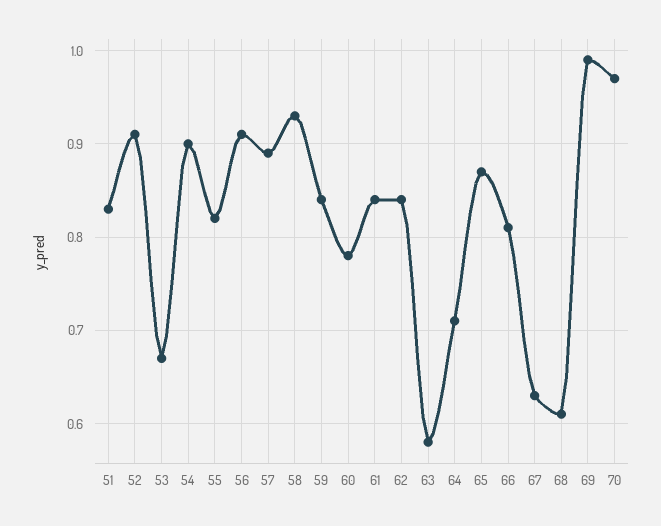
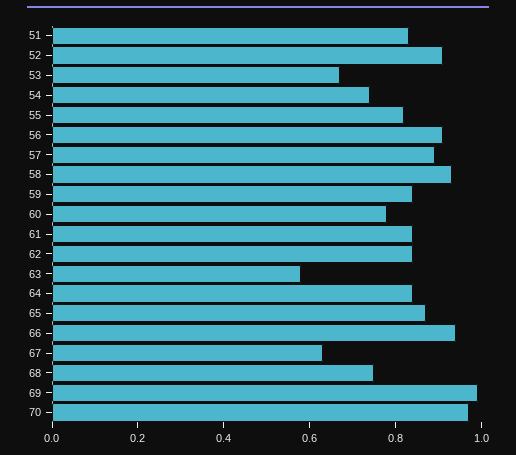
54: 0.9 -> 0.75
64: 0.71 -> 0.85
66: 0.81 -> 0.95
68: 0.61 -> 0.75

